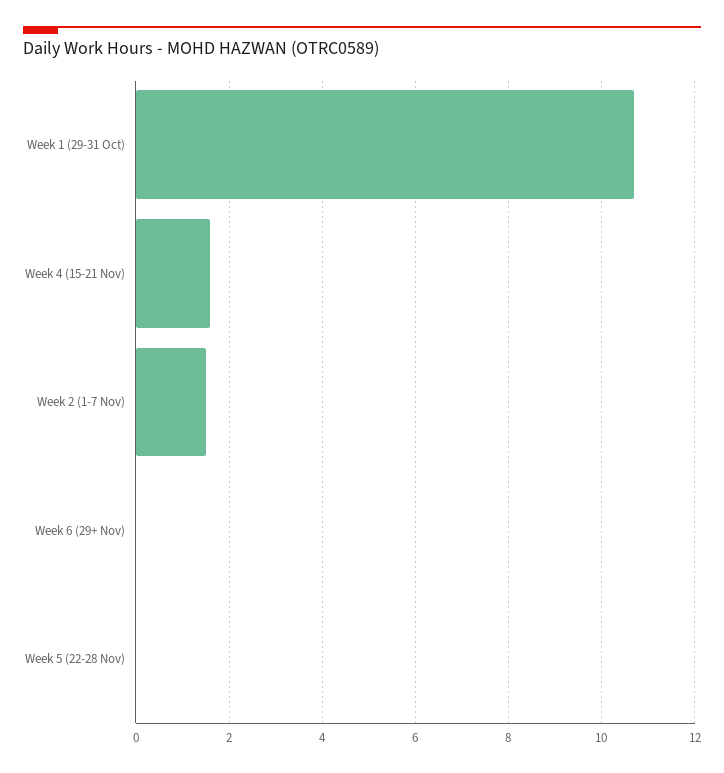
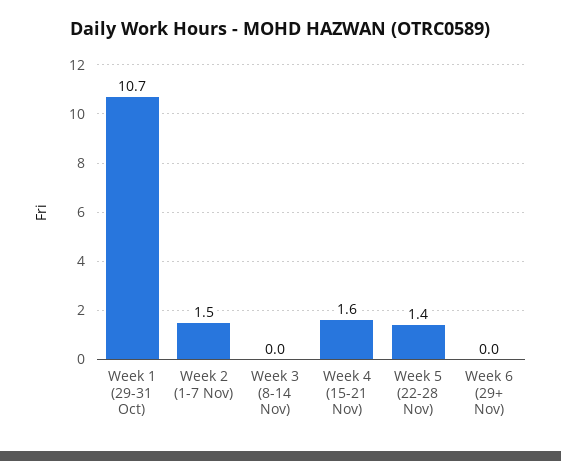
Week 5 (22-28 Nov): 0 -> 1.4
Week 3 (8-14 Nov): none -> 0

